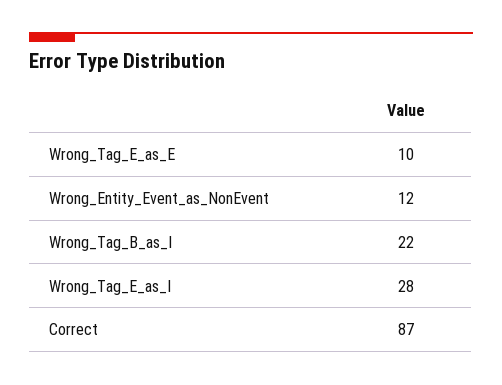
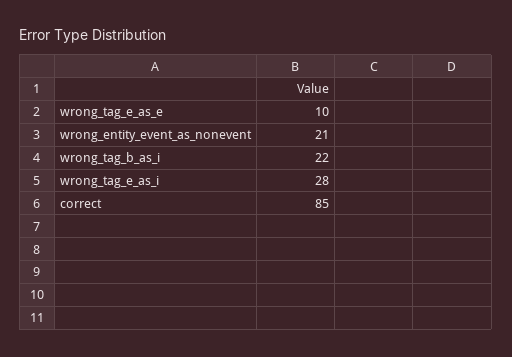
Wrong_Entity_Event_as_NonEvent: 12 -> 21
Correct: 87 -> 85

